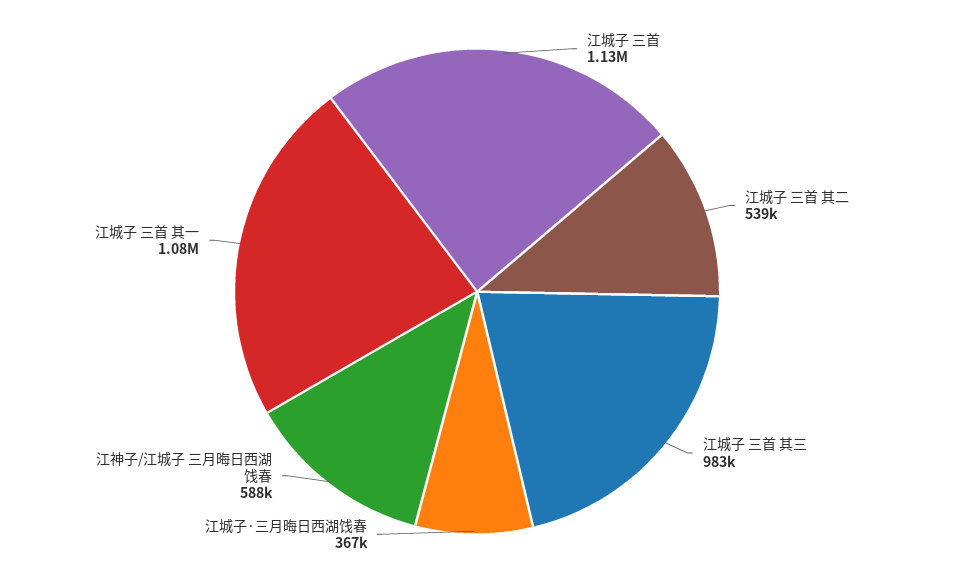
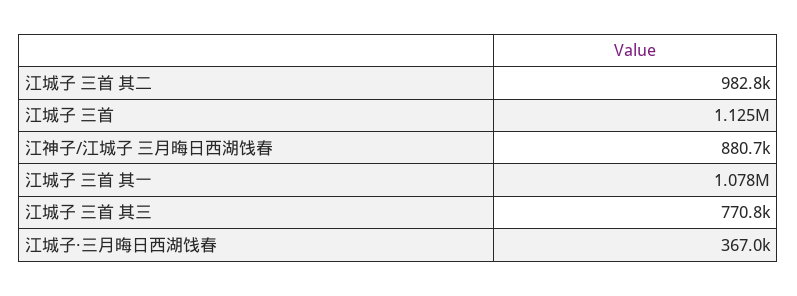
江城子 三首 其二: 539000 -> 982800
江城子 三首 其三: 983000 -> 770800
江神子/江城子 三月晦日西湖饯春: 588000 -> 880700

